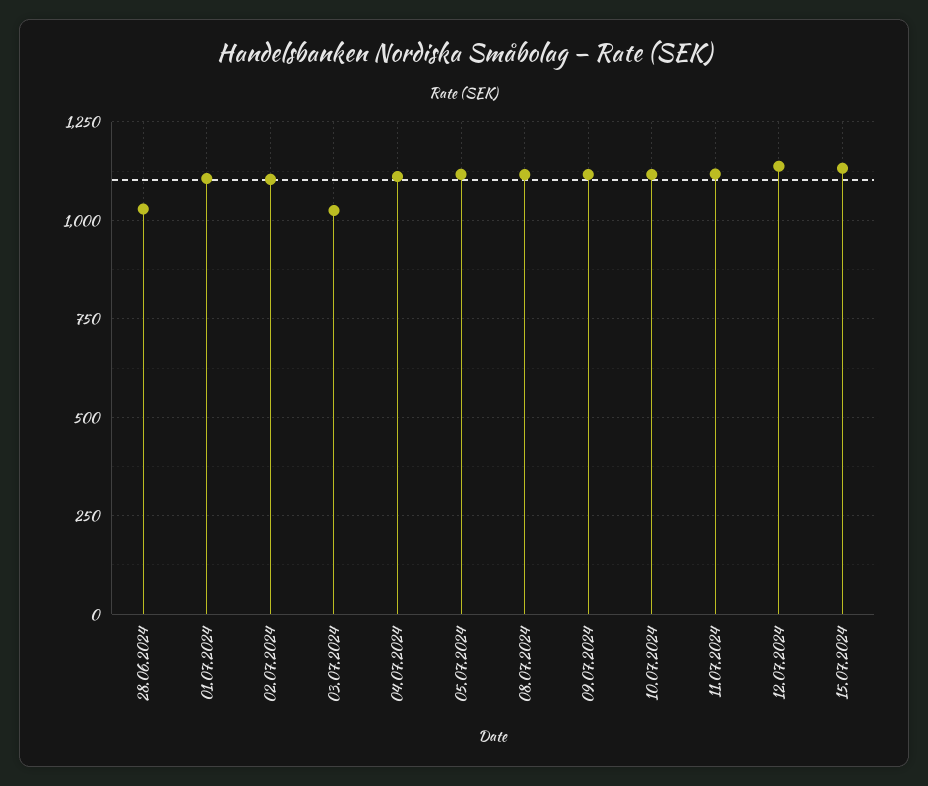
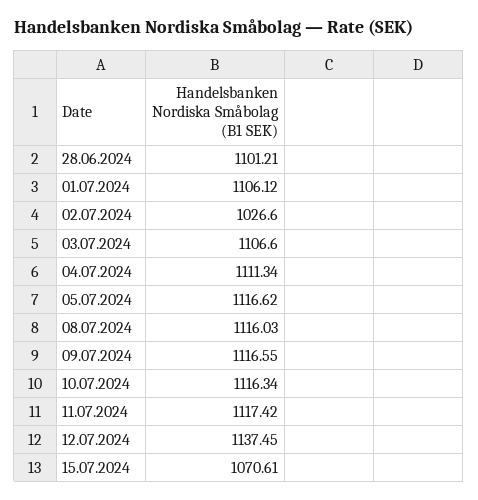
28.06.2024: 1025 -> 1101.21
02.07.2024: 1100 -> 1026.6
03.07.2024: 1025 -> 1106.6
15.07.2024: 1125 -> 1070.61

